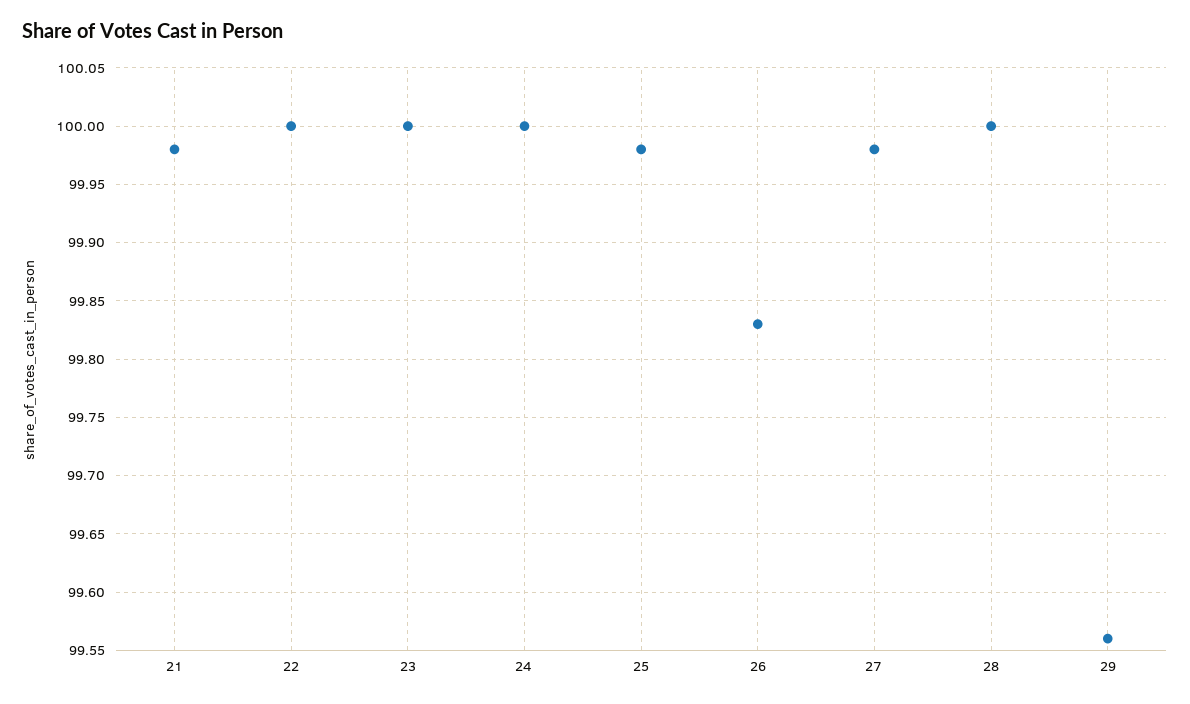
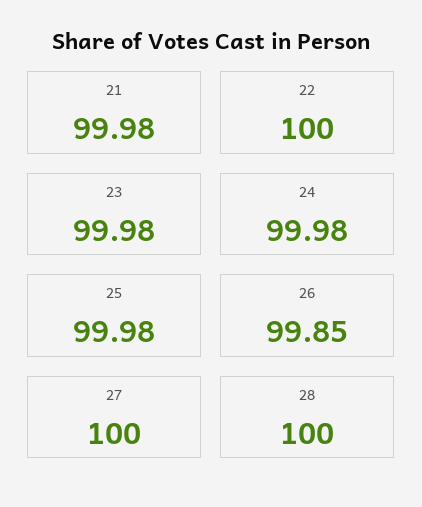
23: 100 -> 99.98
24: 100 -> 99.98
26: 99.83 -> 99.85
27: 99.98 -> 100
29: 99.56 -> none

